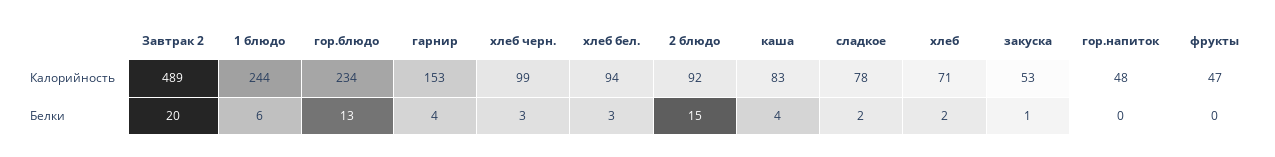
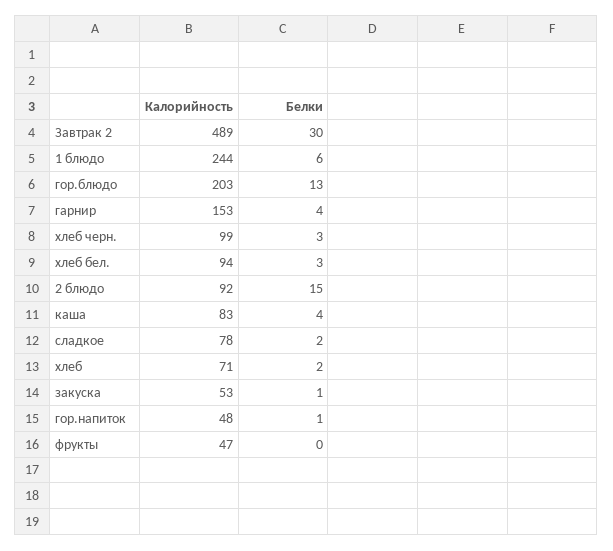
гор.блюдо, Калорийность: 234 -> 203
Завтрак 2, Белки: 20 -> 30
гор.напиток, Белки: 0 -> 1

